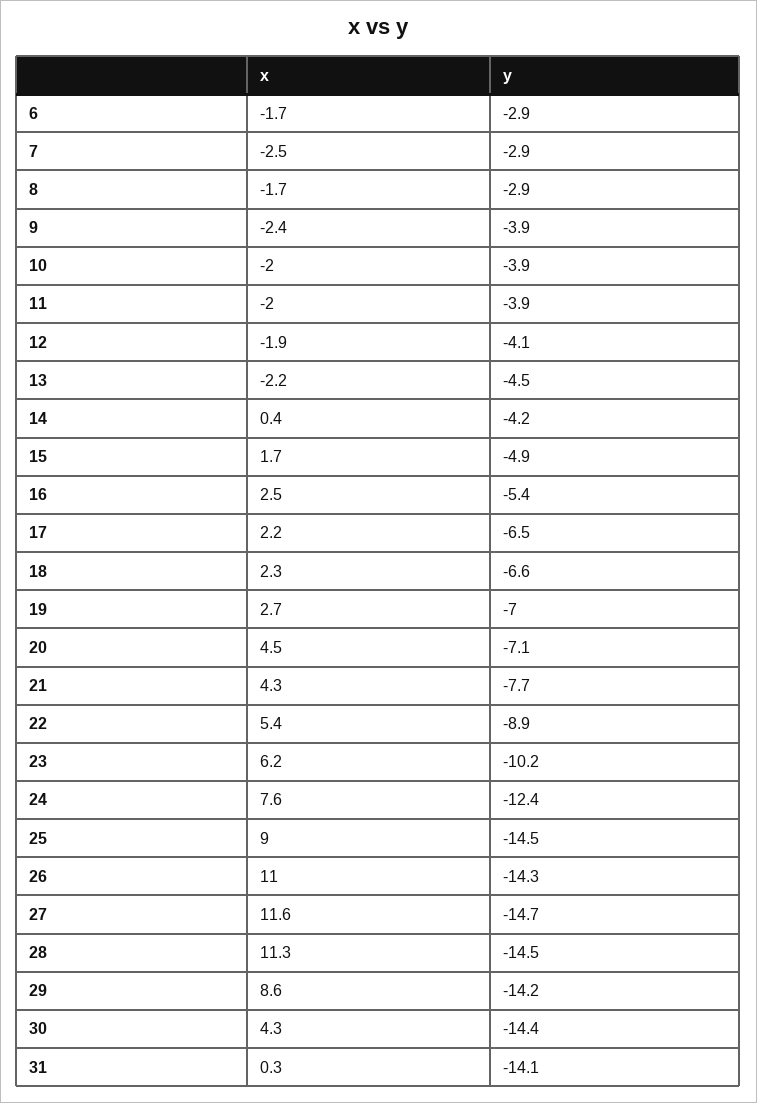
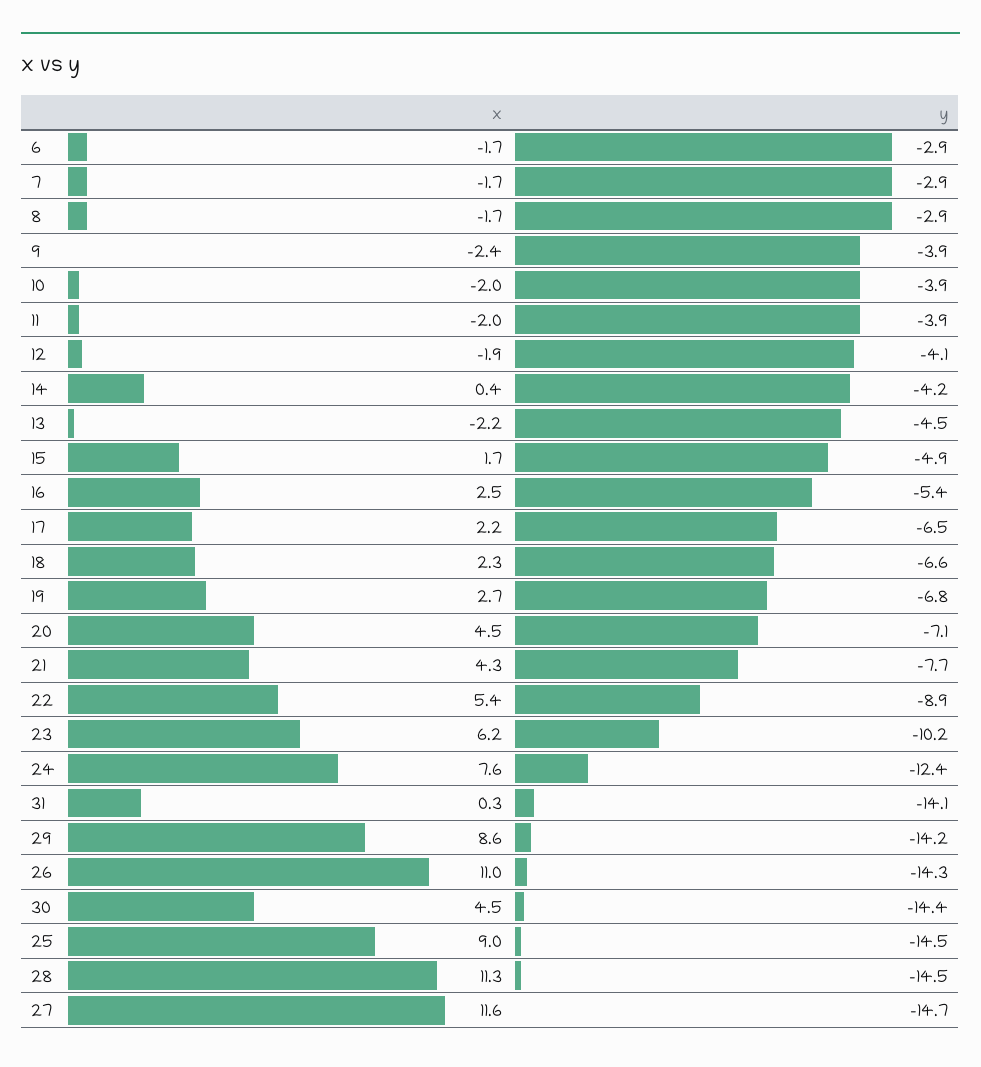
x, 7: -2.5 -> -1.7
y, 19: -7 -> -6.8
x, 30: 4.3 -> 4.5

